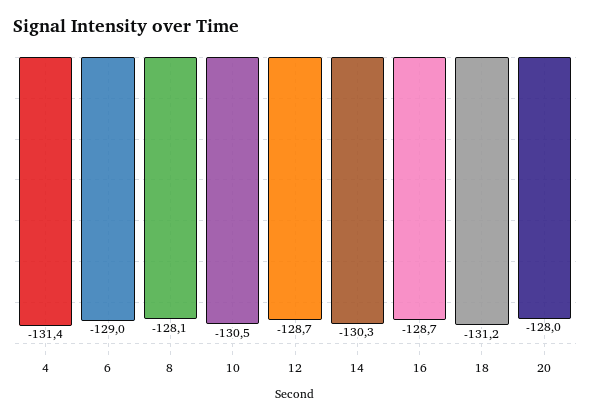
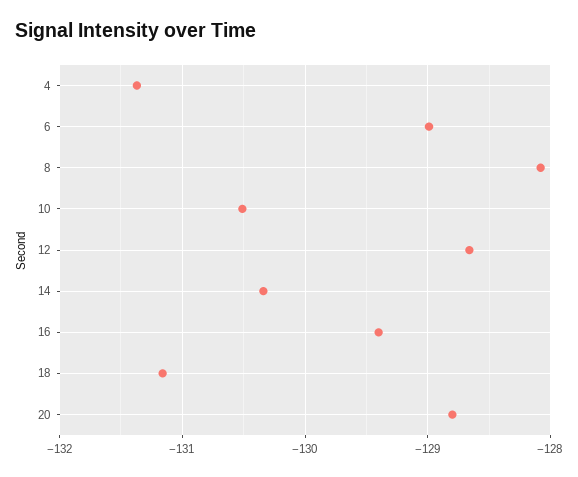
16: -128.7 -> -129.4
20: -128 -> -128.8

